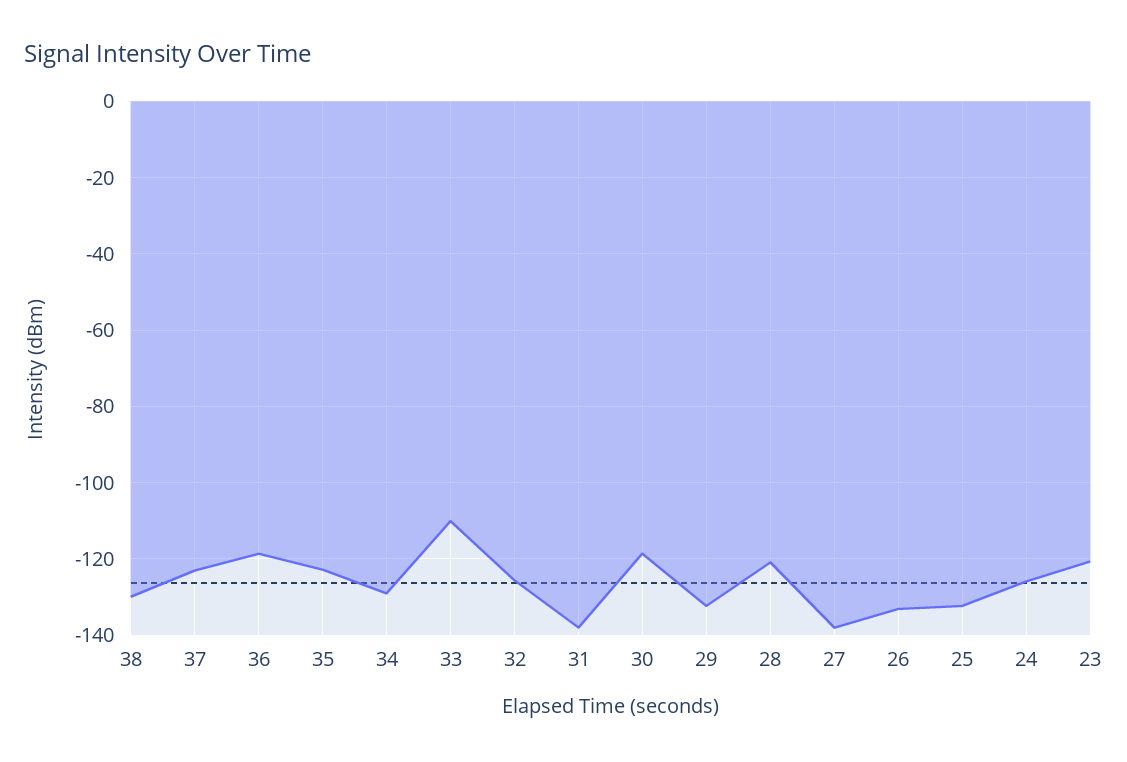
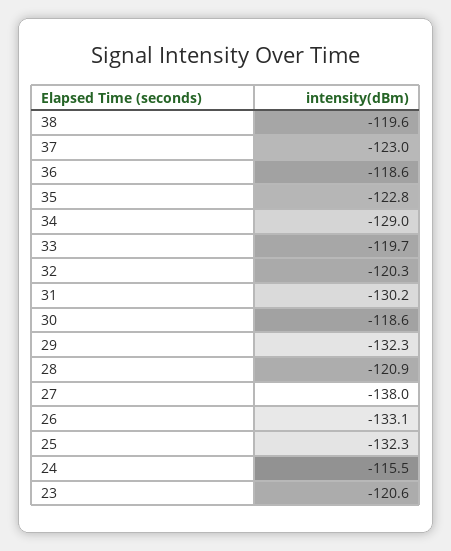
38: -130 -> -119.6
33: -110 -> -119.7
32: -126 -> -120.3
31: -138 -> -130.2
24: -126 -> -115.5

